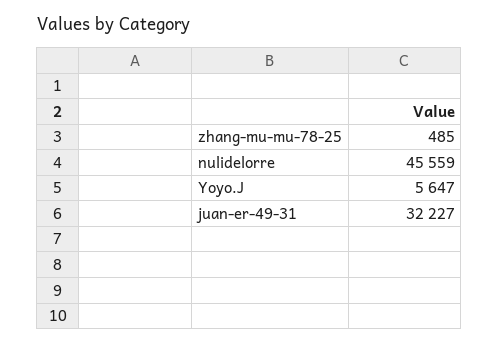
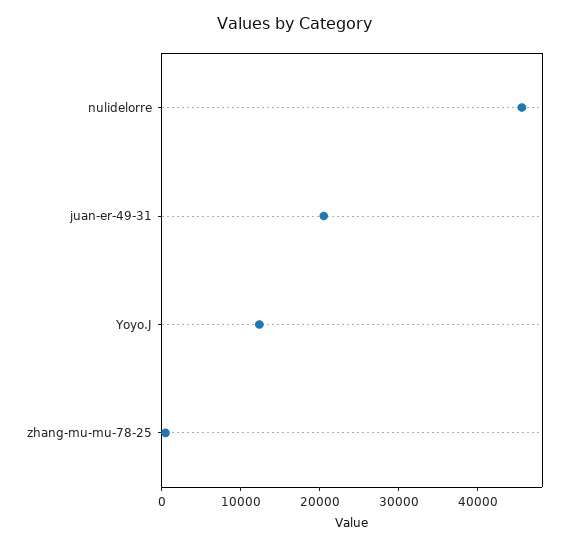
Yoyo.J: 5647 -> 12000
juan-er-49-31: 32227 -> 20000

